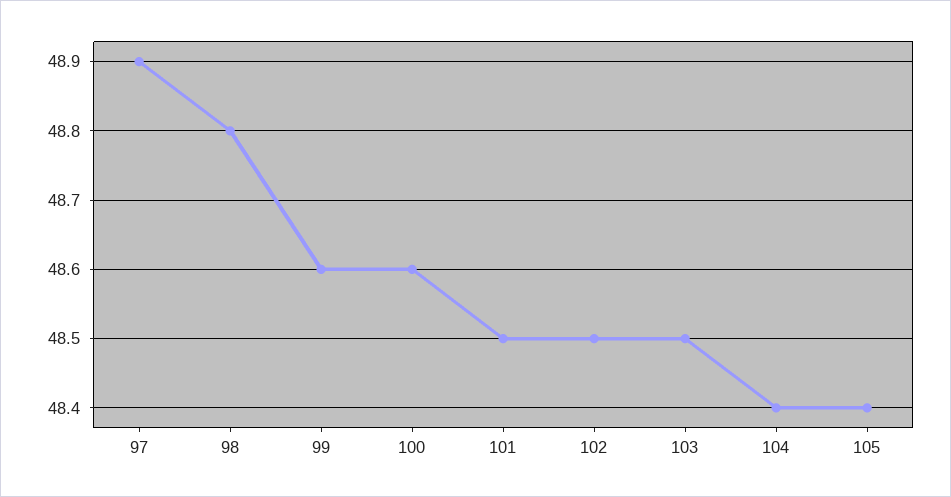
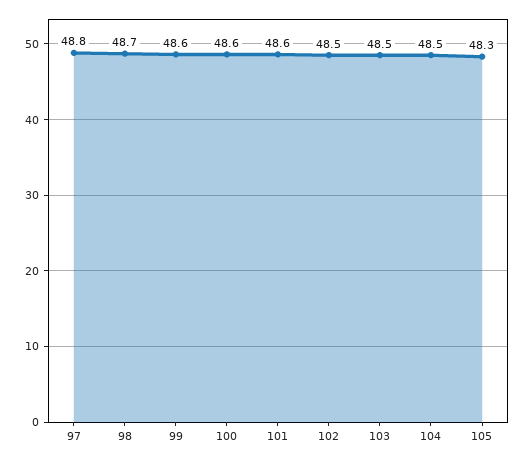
97: 48.9 -> 48.8
98: 48.8 -> 48.7
101: 48.5 -> 48.6
104: 48.4 -> 48.5
105: 48.4 -> 48.3

